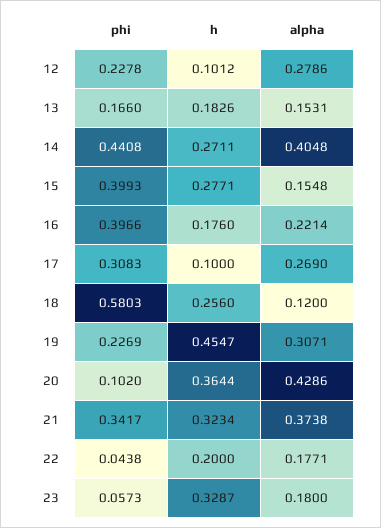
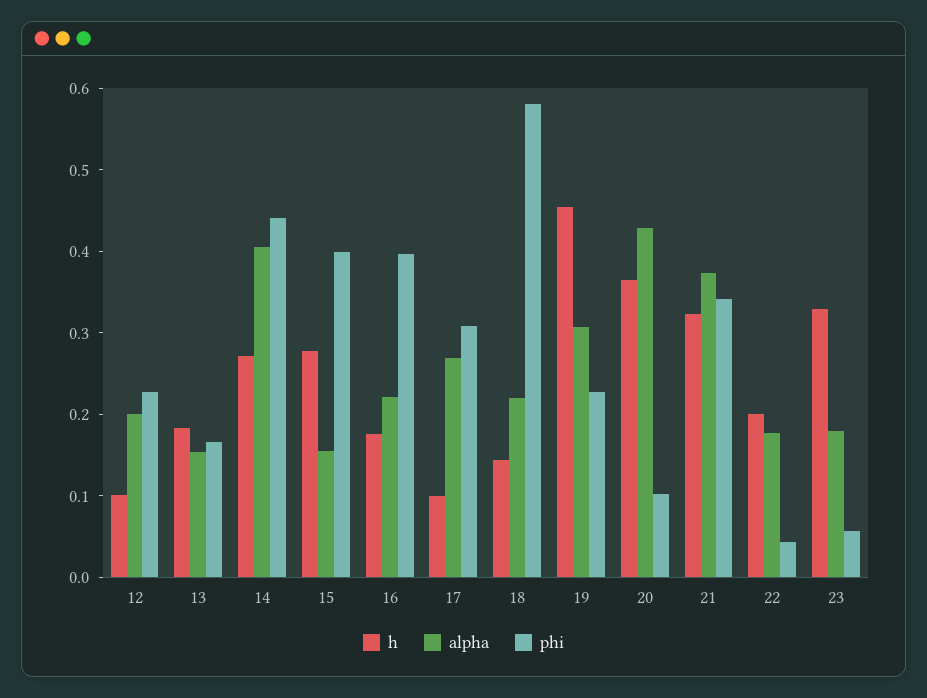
alpha, 12: 0.2786 -> 0.2
h, 18: 0.256 -> 0.14
alpha, 18: 0.12 -> 0.22

